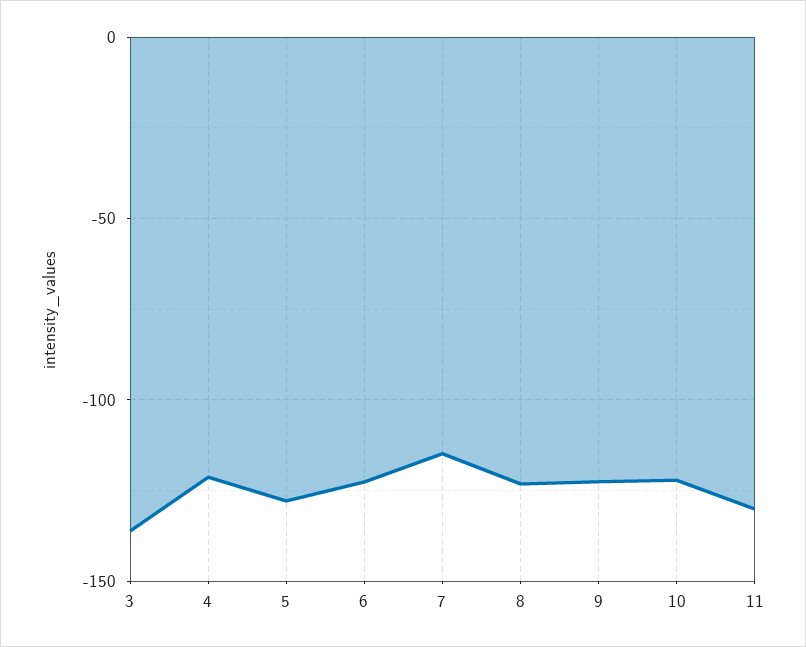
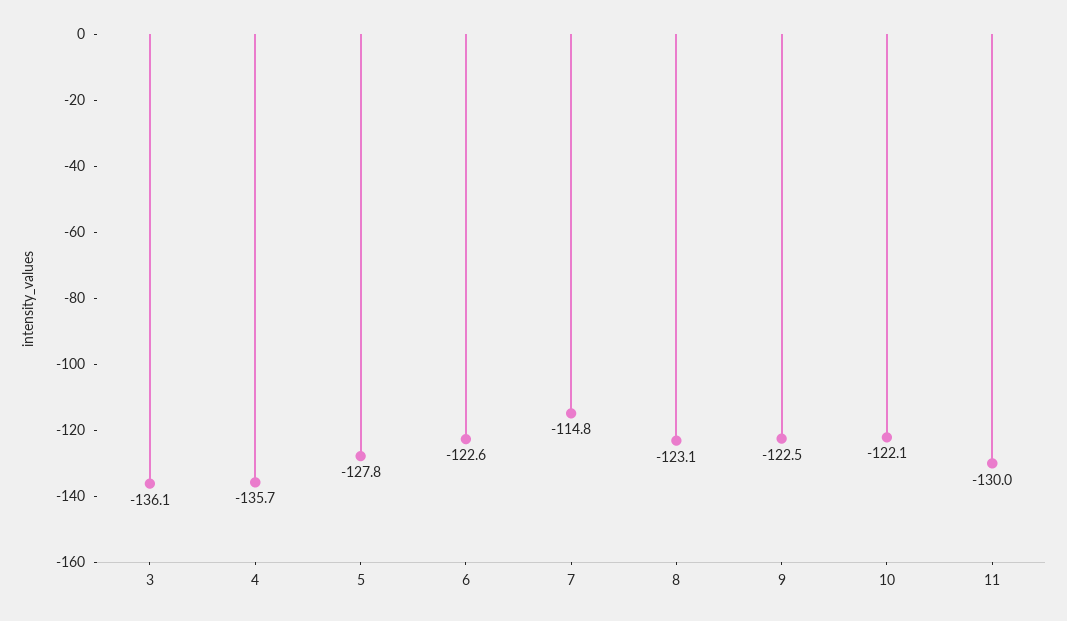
4: -120 -> -135.7

